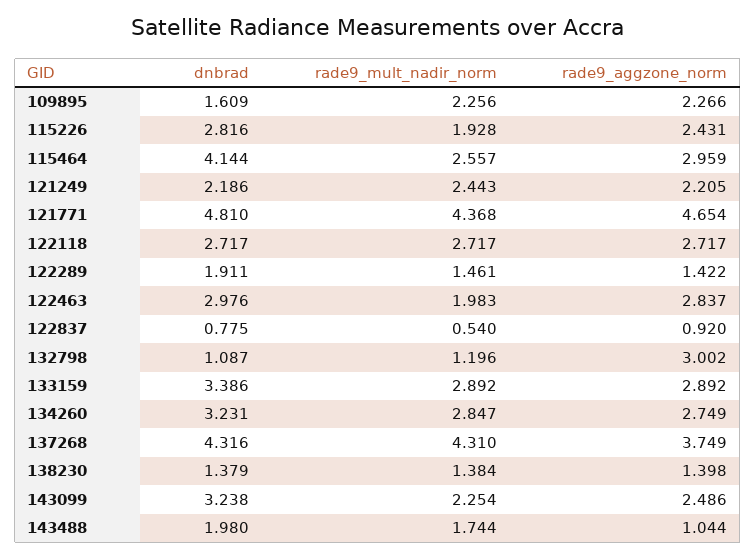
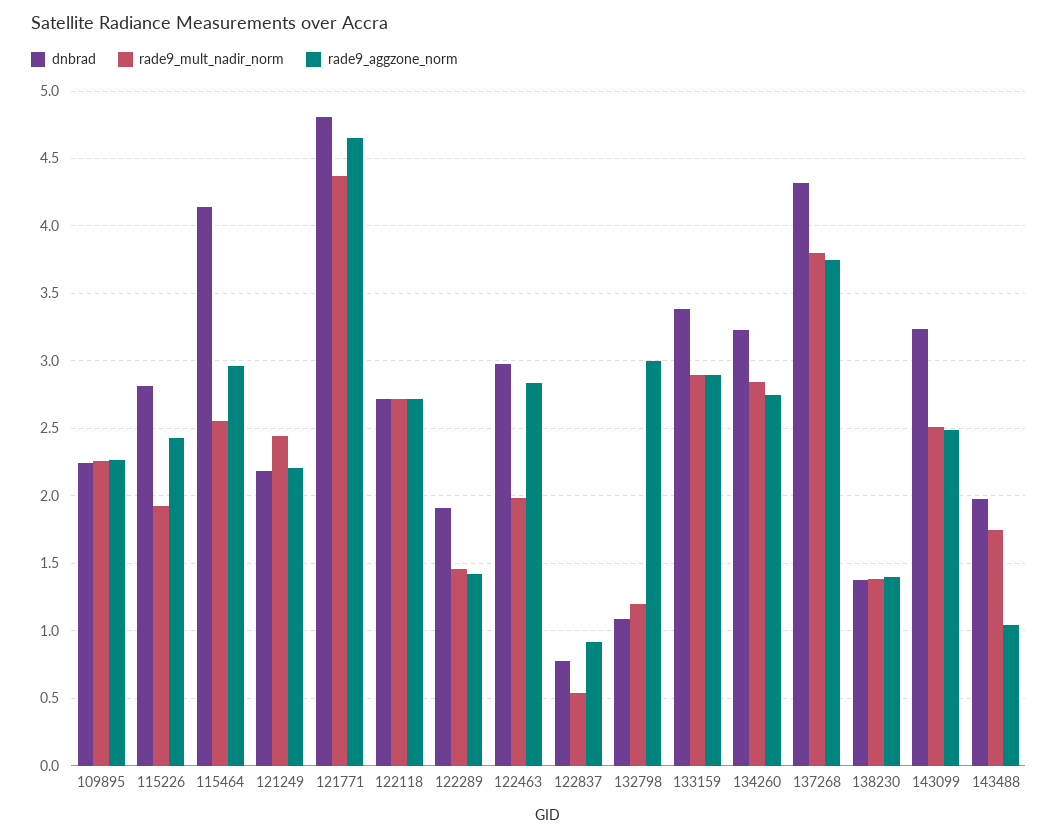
dnbrad, 109895: 1.609 -> 2.25
rade9_mult_nadir_norm, 137268: 4.31 -> 3.8
rade9_mult_nadir_norm, 143099: 2.254 -> 2.5

